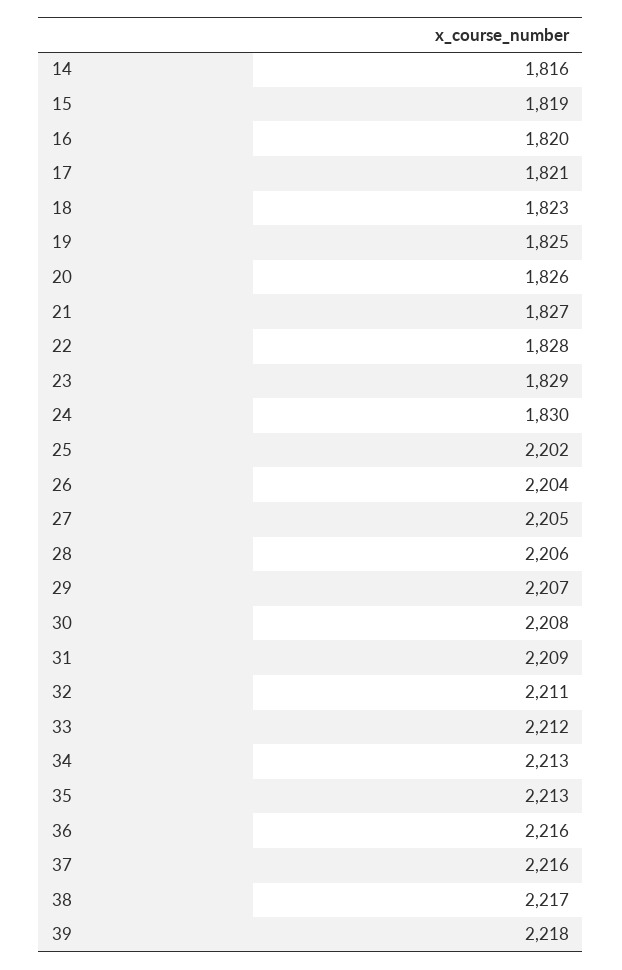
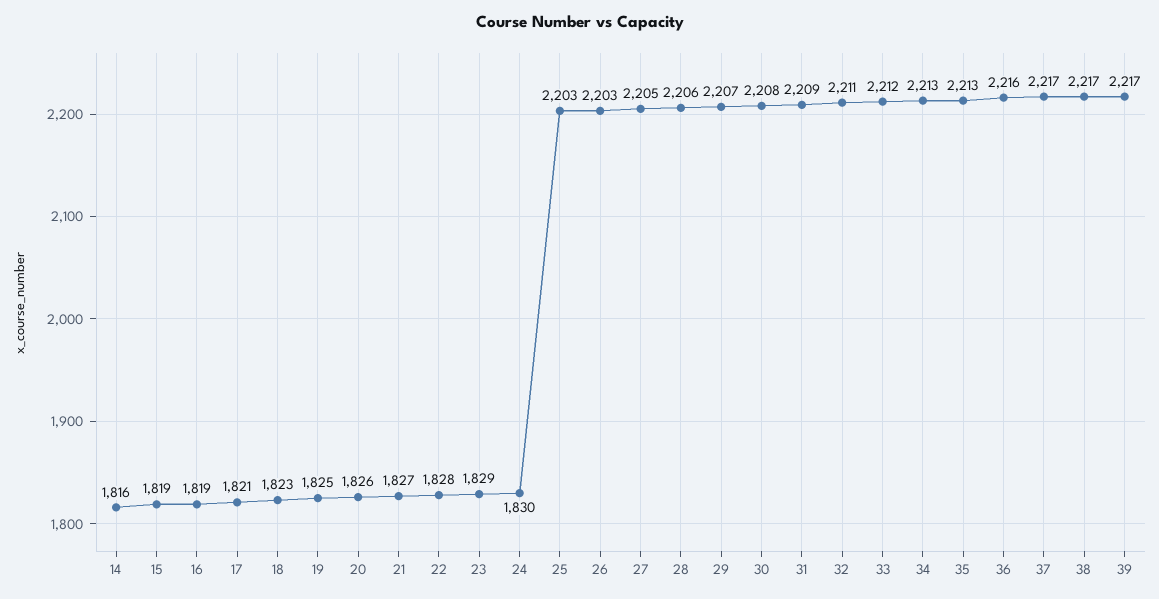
16: 1820 -> 1819
25: 2202 -> 2203
26: 2204 -> 2203
37: 2216 -> 2217
39: 2218 -> 2217

